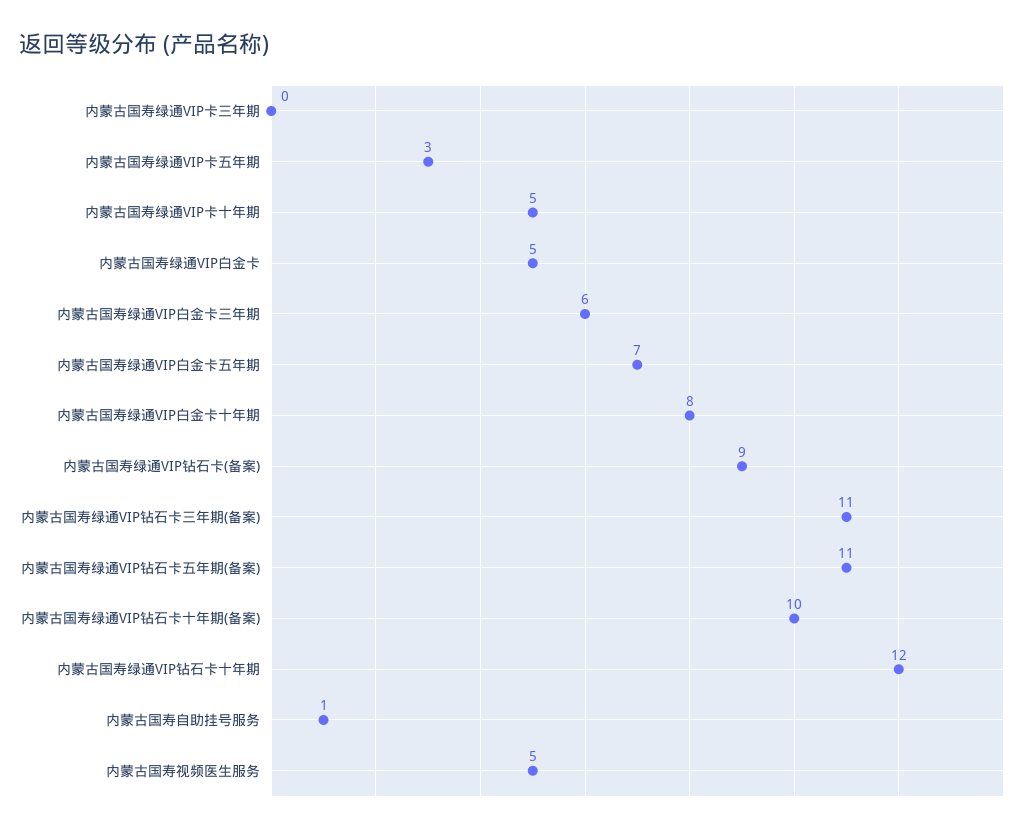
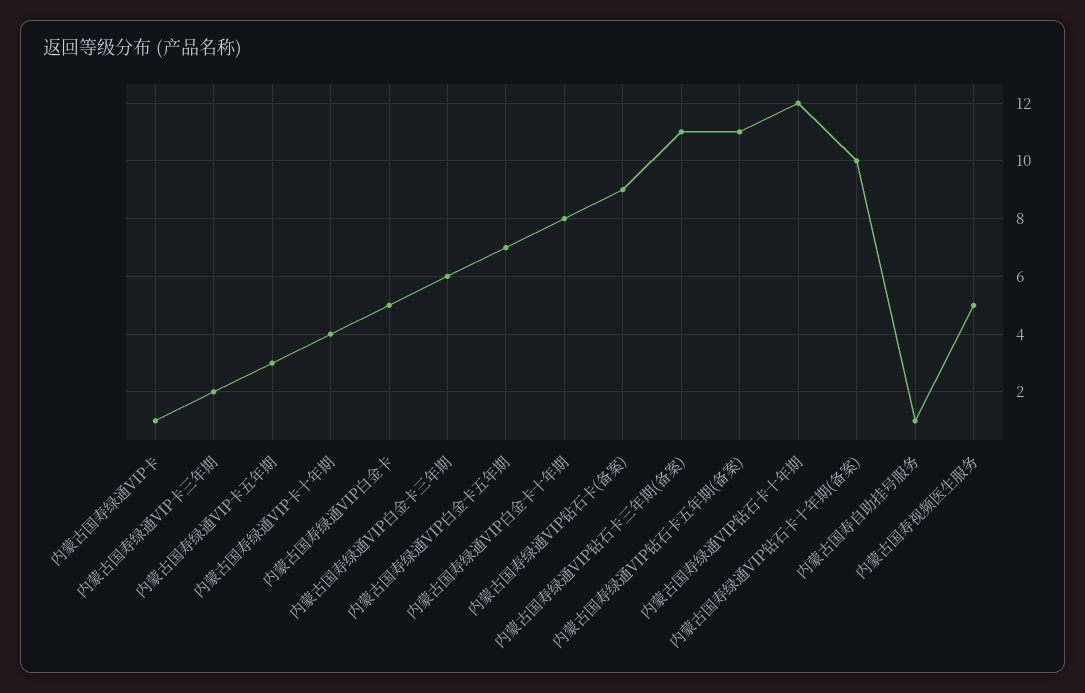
内蒙古国寿绿通VIP卡三年期: 0 -> 2
内蒙古国寿绿通VIP卡十年期: 5 -> 4
内蒙古国寿绿通VIP卡: none -> 1

